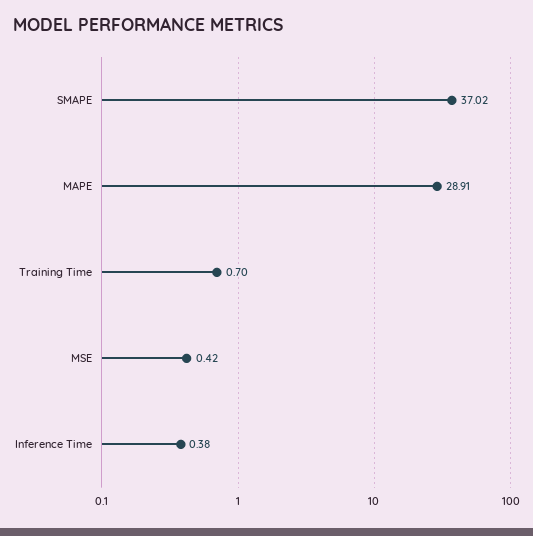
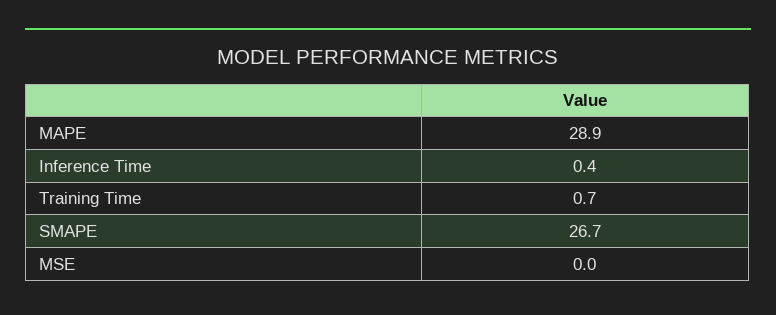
SMAPE: 37.02 -> 26.7
MSE: 0.42 -> 0

